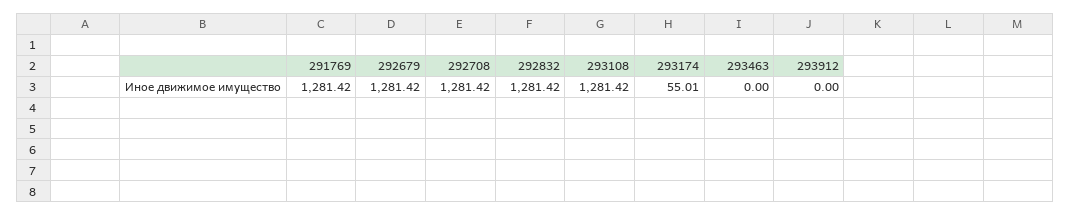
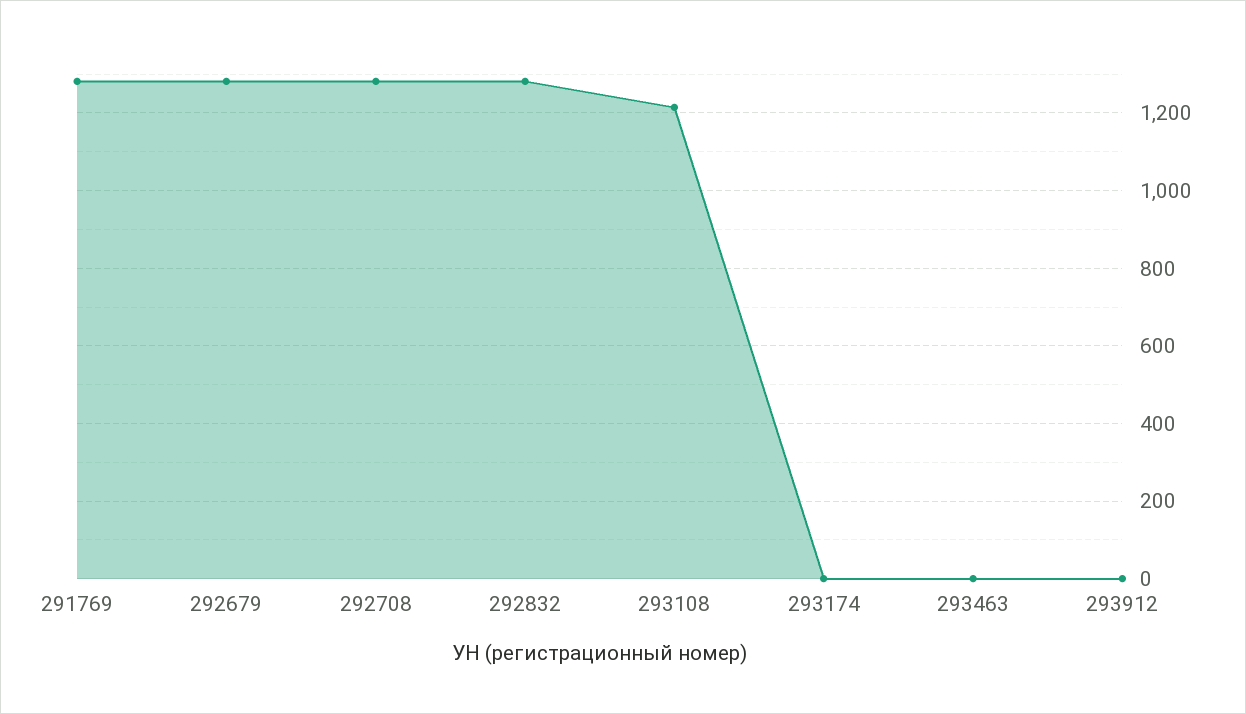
293108: 1281.42 -> 1220
293174: 55.01 -> 0

